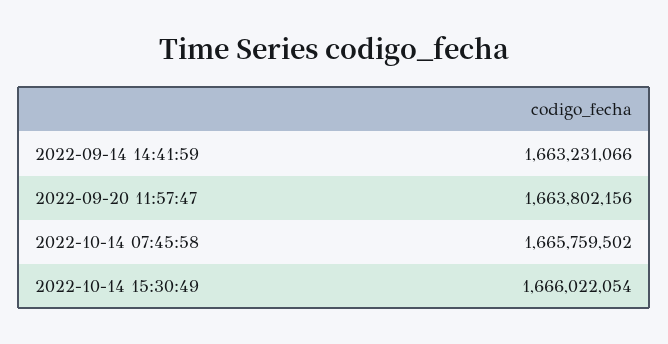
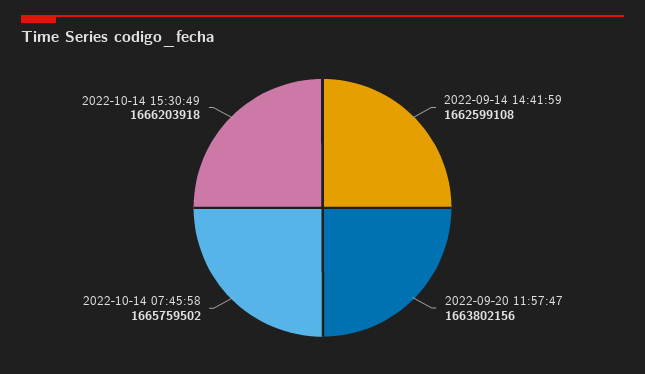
2022-09-14 14:41:59: 1663231066 -> 1662599108
2022-10-14 15:30:49: 1666022054 -> 1666203918

